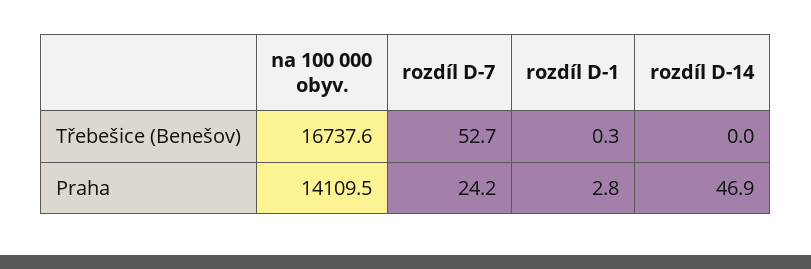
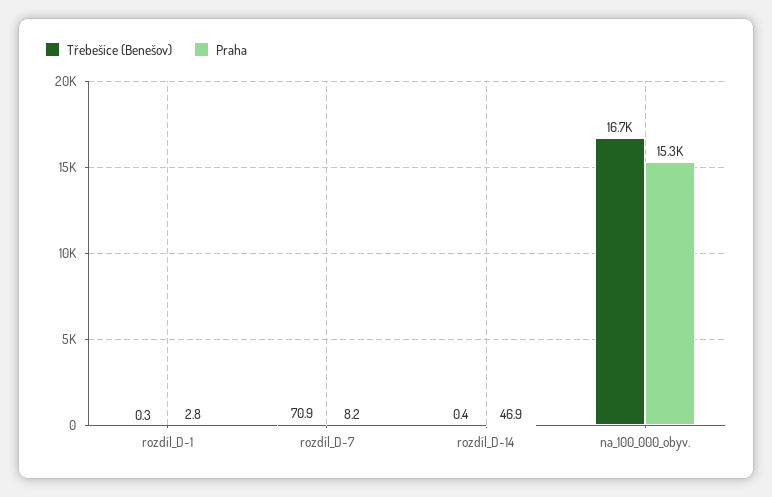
Třebešice (Benešov), rozdíl D-7: 52.7 -> 70.9
Třebešice (Benešov), rozdíl D-14: 0 -> 0.4
Praha, na 100 000 obyv.: 14109.5 -> 15300
Praha, rozdíl D-7: 24.2 -> 8.2

